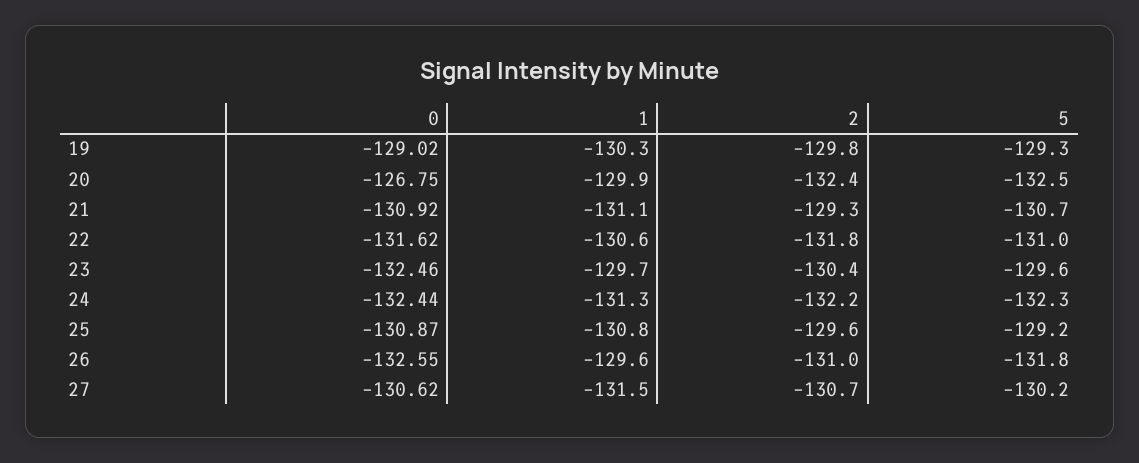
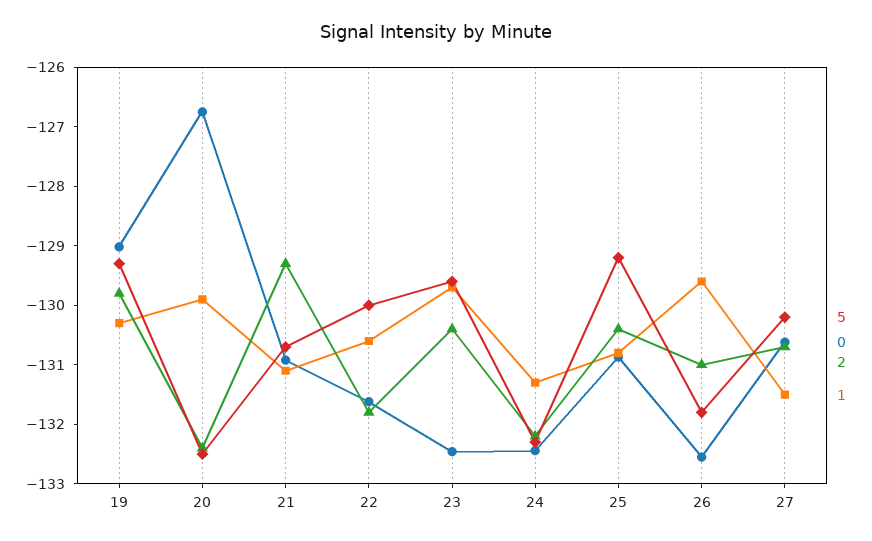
5, 22: -131 -> -130
2, 25: -129.6 -> -130.4

